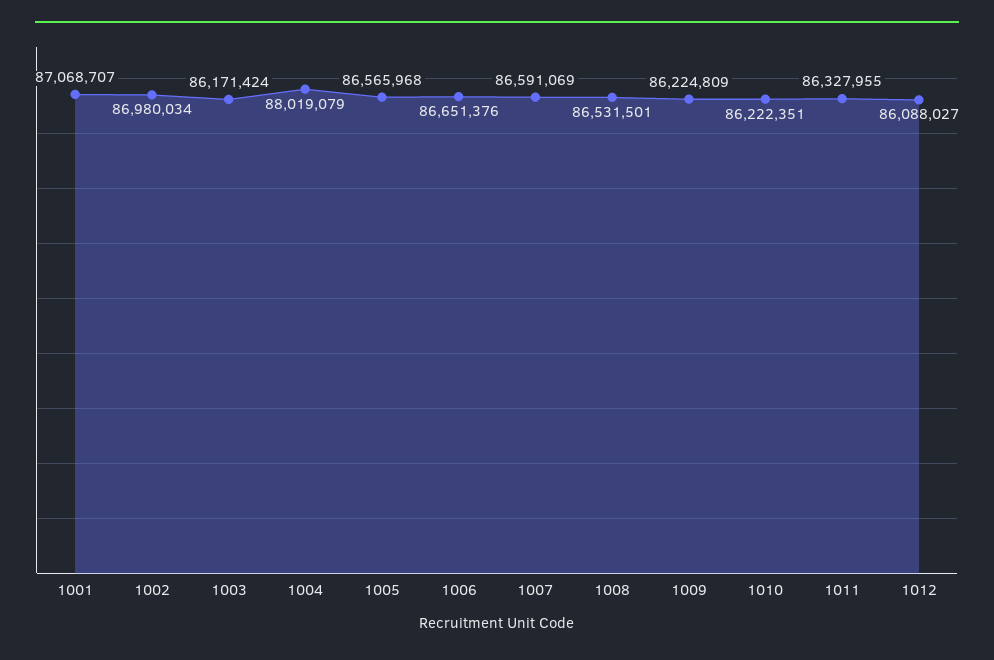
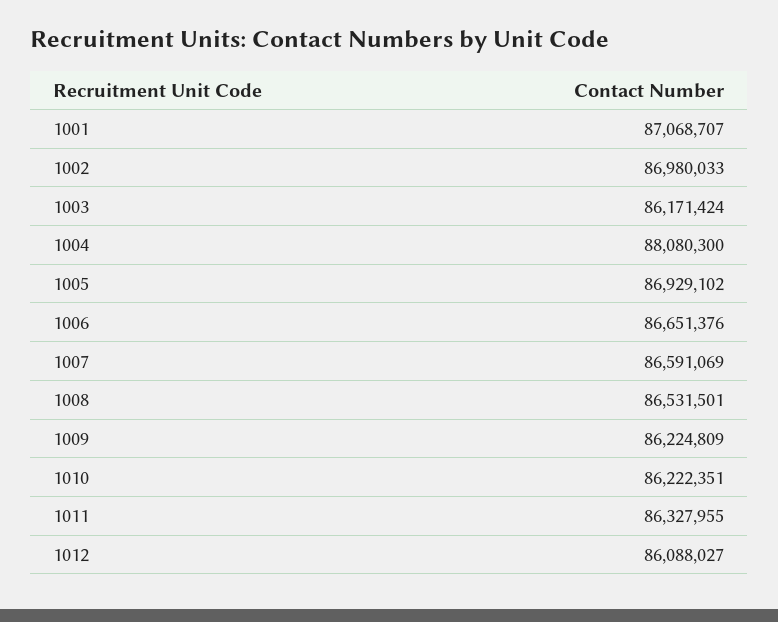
1002: 86980034 -> 86980033
1004: 88019079 -> 88080300
1005: 86565968 -> 86929102

